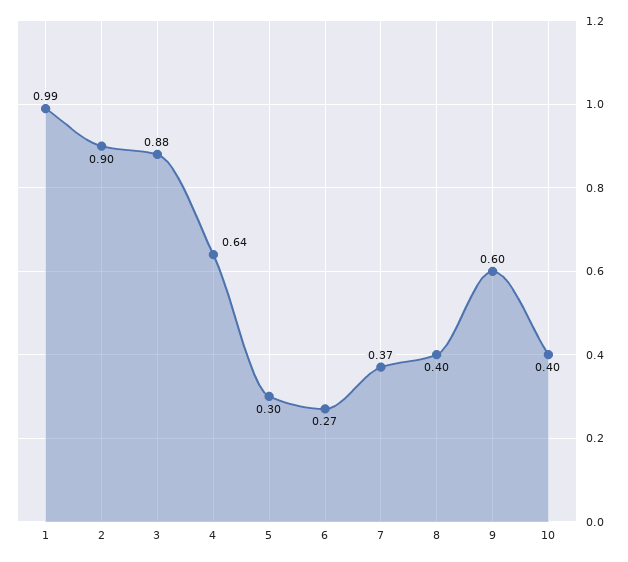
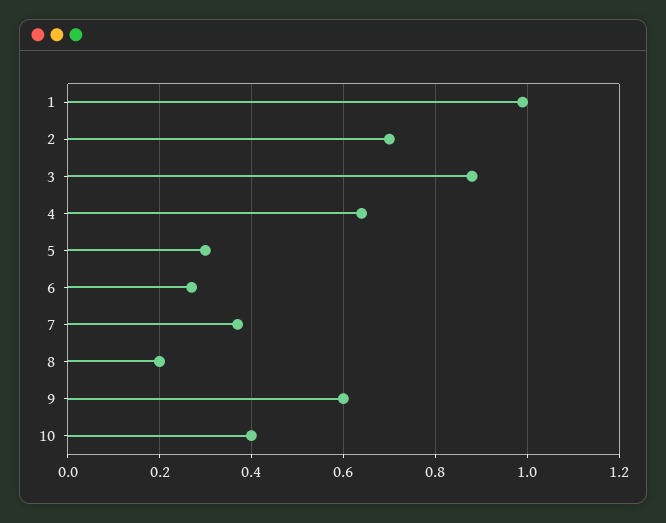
2: 0.9 -> 0.7
8: 0.4 -> 0.2

